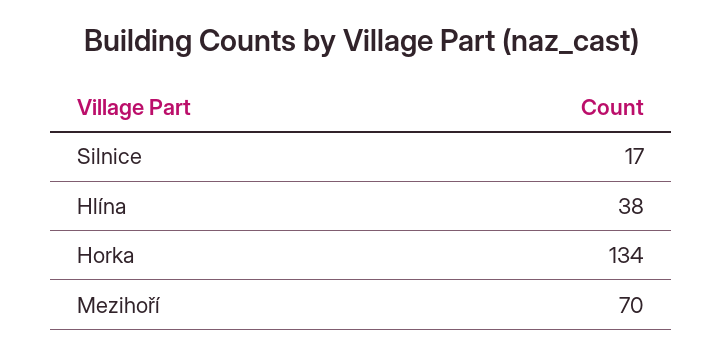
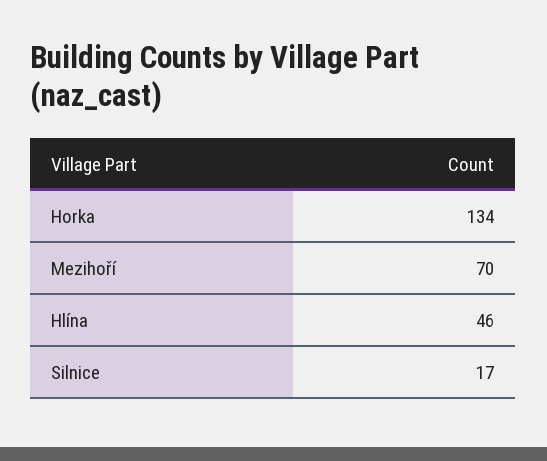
Hlína: 38 -> 46

